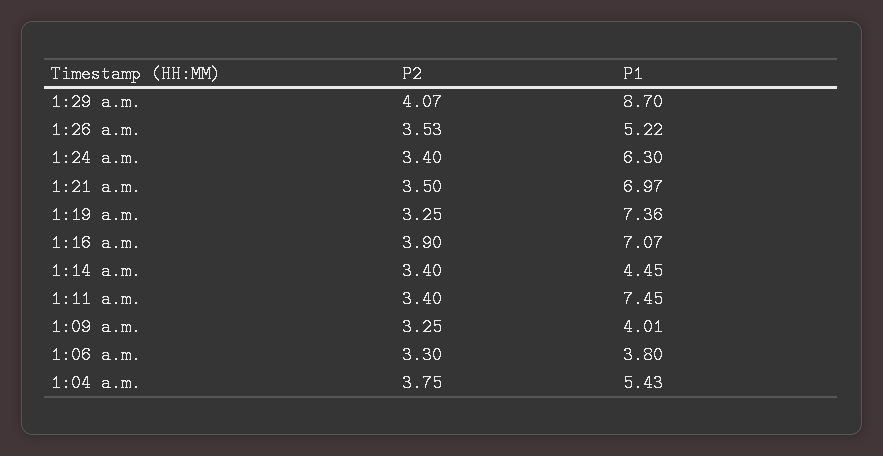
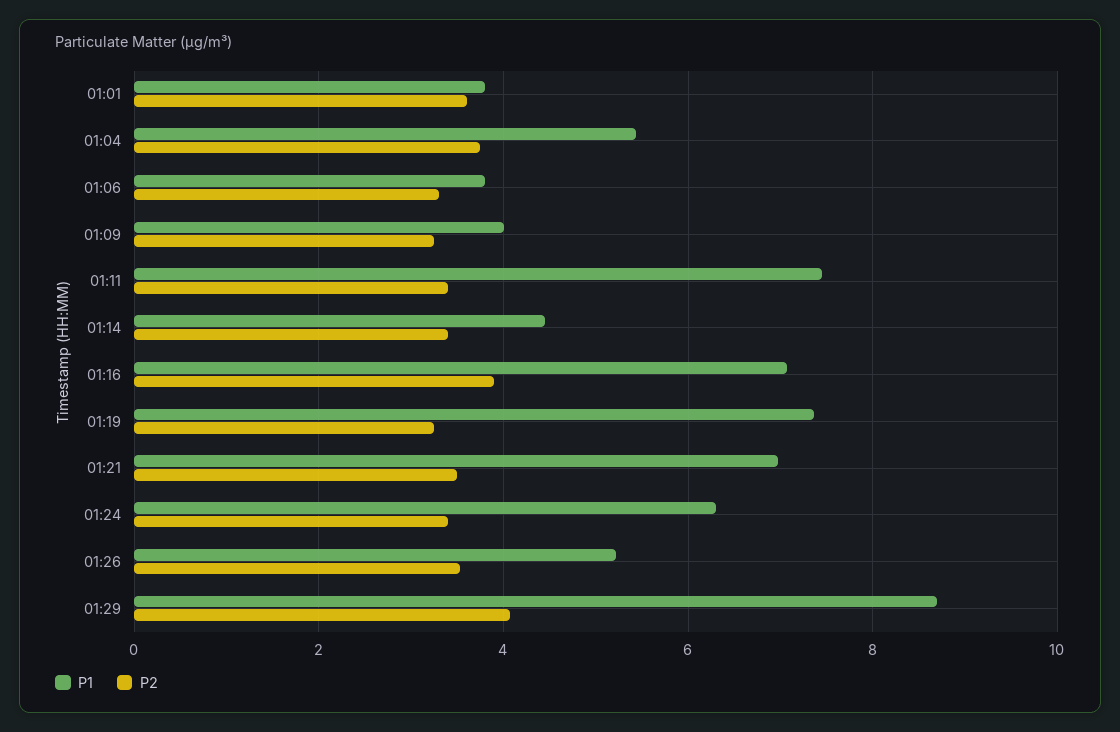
P1, 01:01: none -> 3.8
P2, 01:01: none -> 3.6

